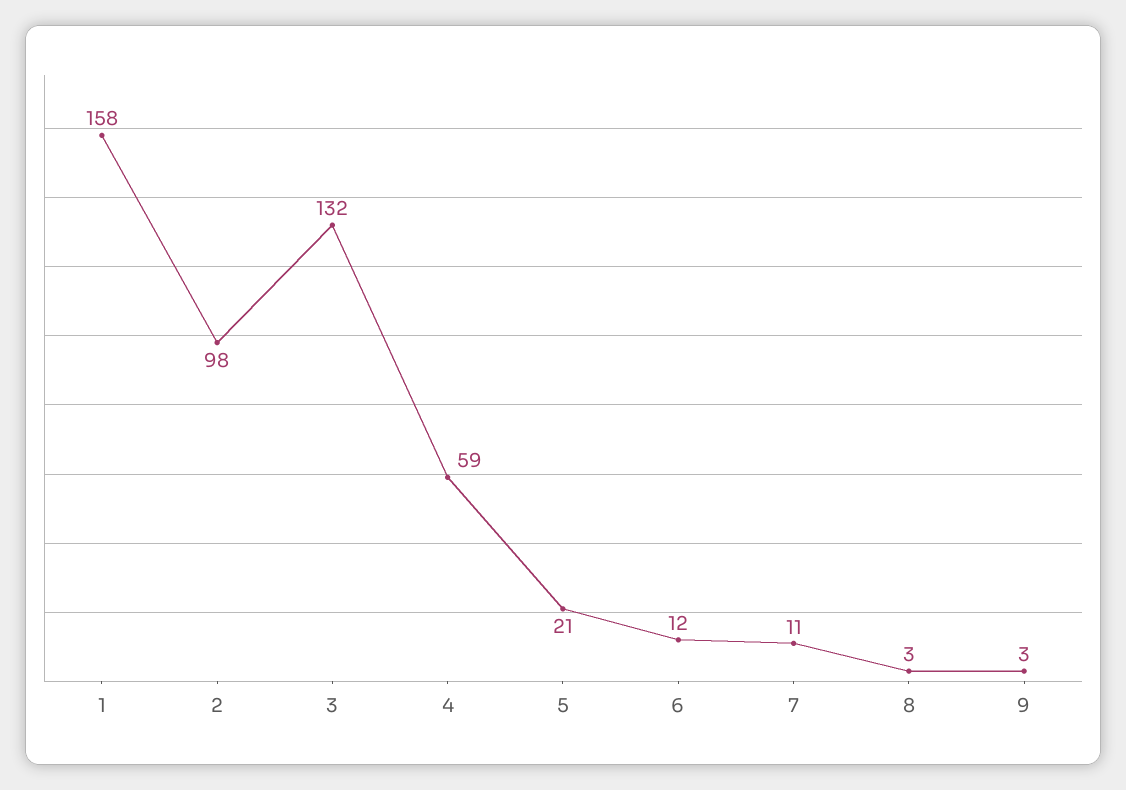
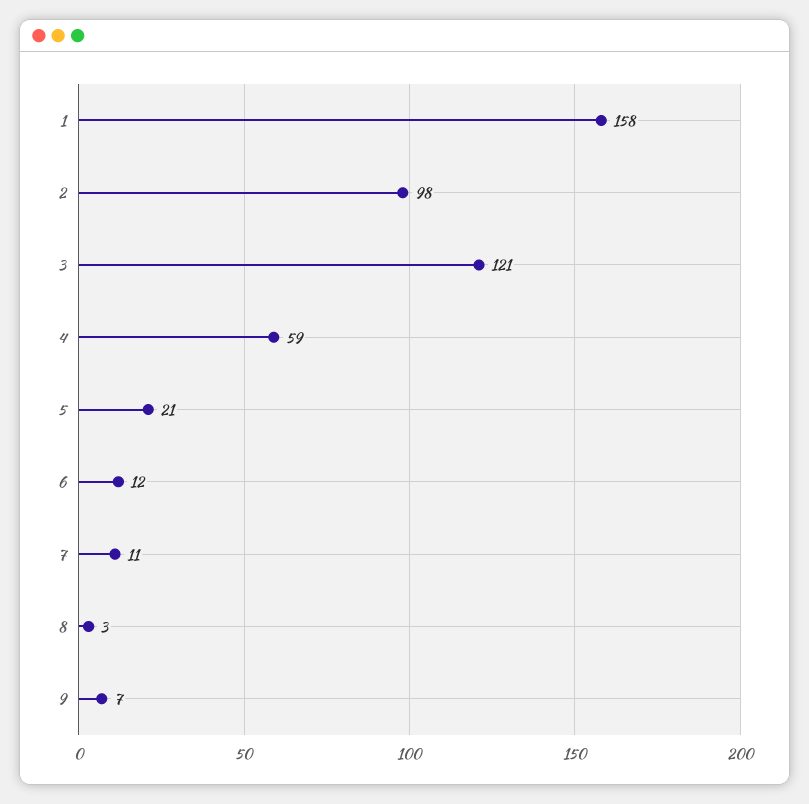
3: 132 -> 121
9: 3 -> 7

